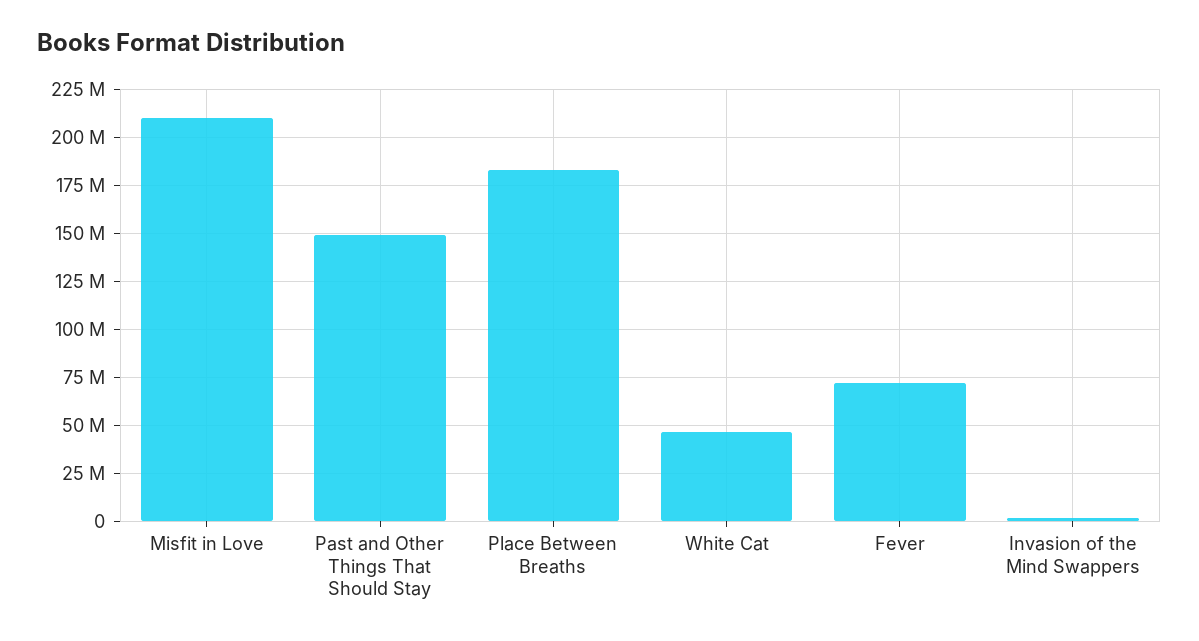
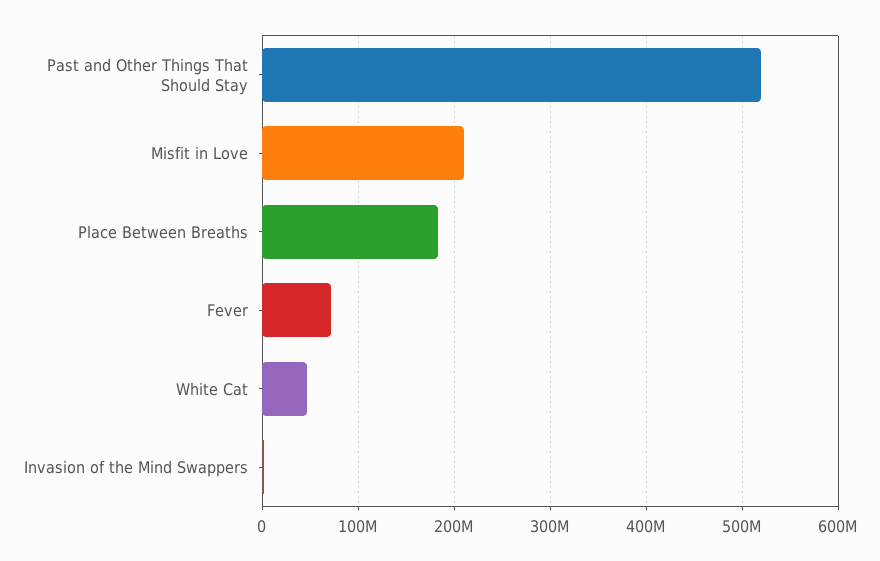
Past and Other Things That Should Stay: 150000000 -> 520000000

